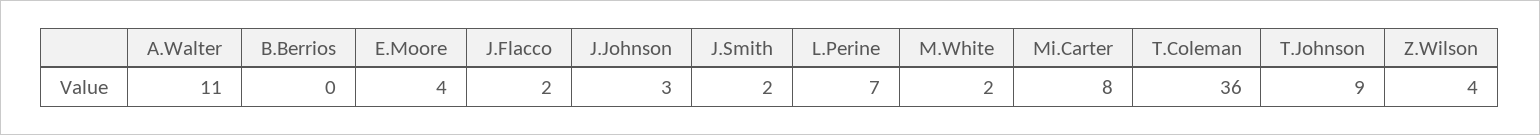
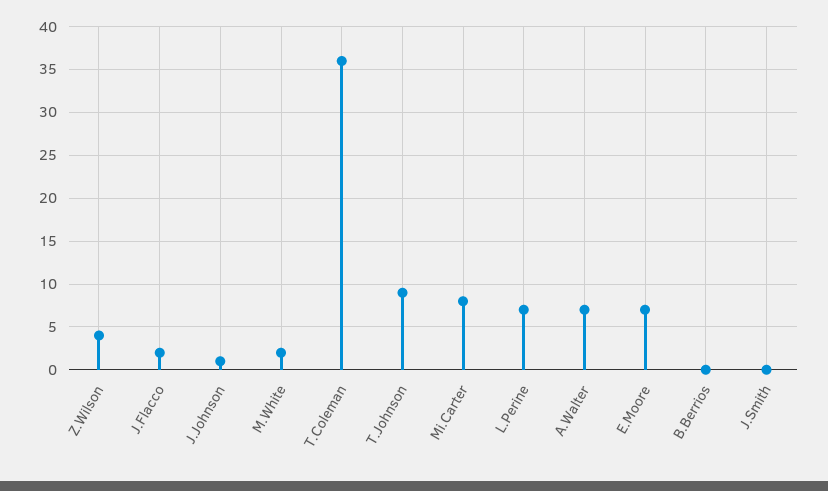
A.Walter: 11 -> 7
E.Moore: 4 -> 7
J.Johnson: 3 -> 1
J.Smith: 2 -> 0

